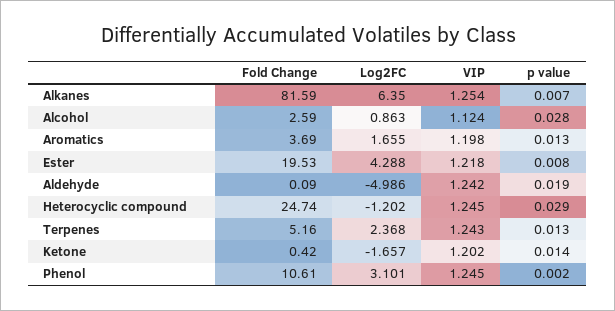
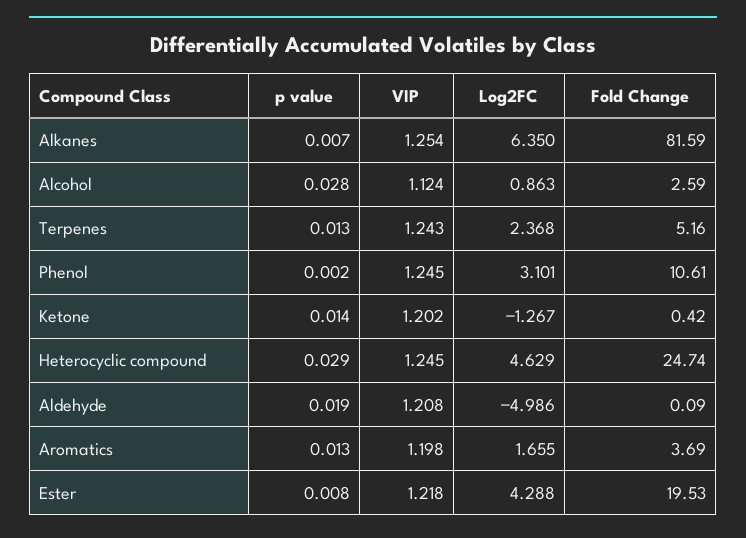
VIP, Aldehyde: 1.242 -> 1.208
Log2FC, Heterocyclic compound: -1.202 -> 4.629
Log2FC, Ketone: -1.657 -> -1.267

